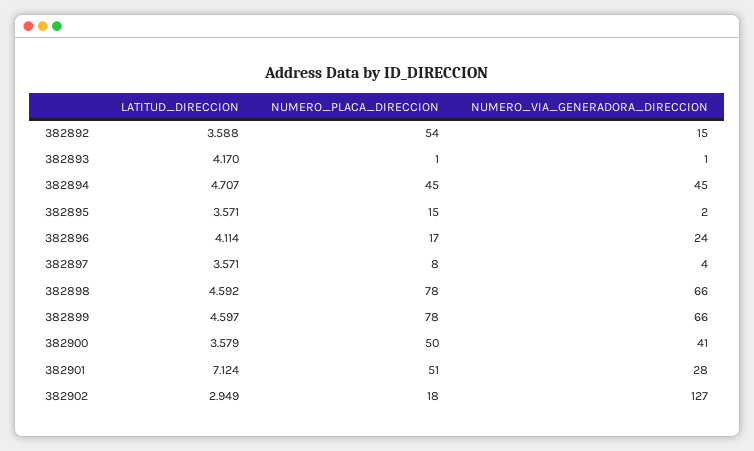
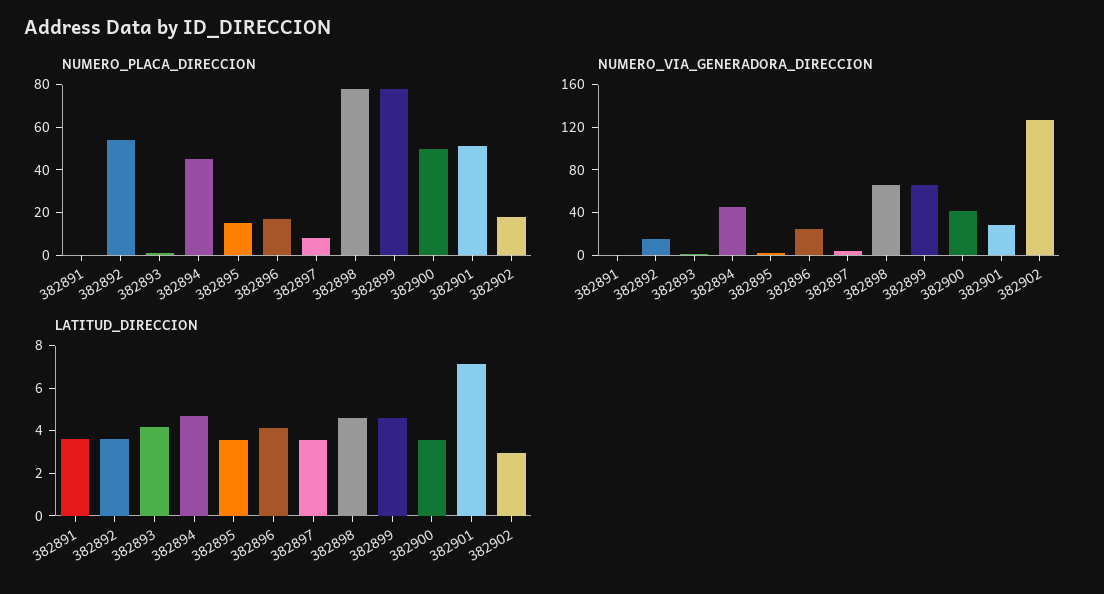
NUMERO_PLACA_DIRECCION, 382891: none -> 0
NUMERO_VIA_GENERADORA_DIRECCION, 382891: none -> 0
LATITUD_DIRECCION, 382891: none -> 3.5

